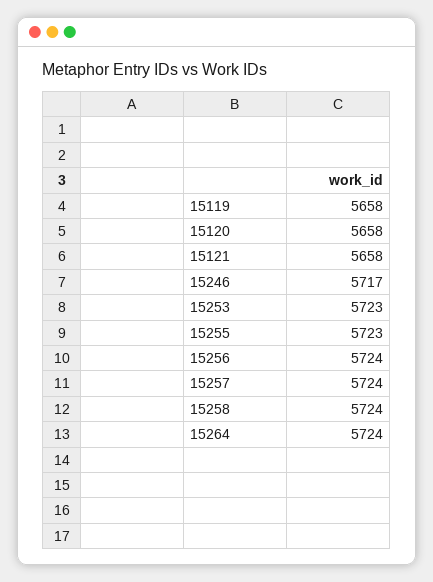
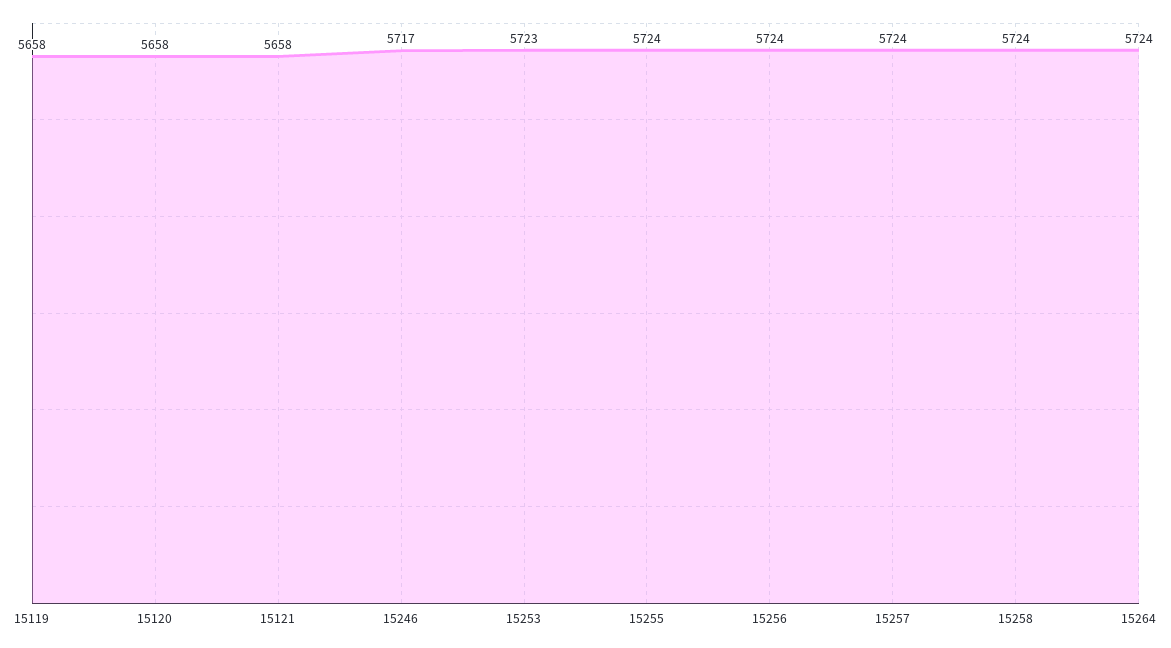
15255: 5723 -> 5724

